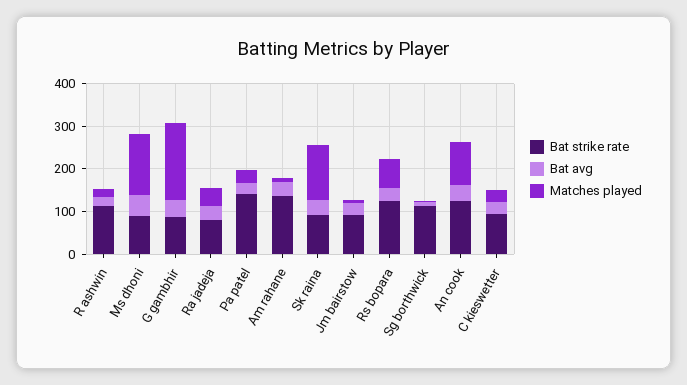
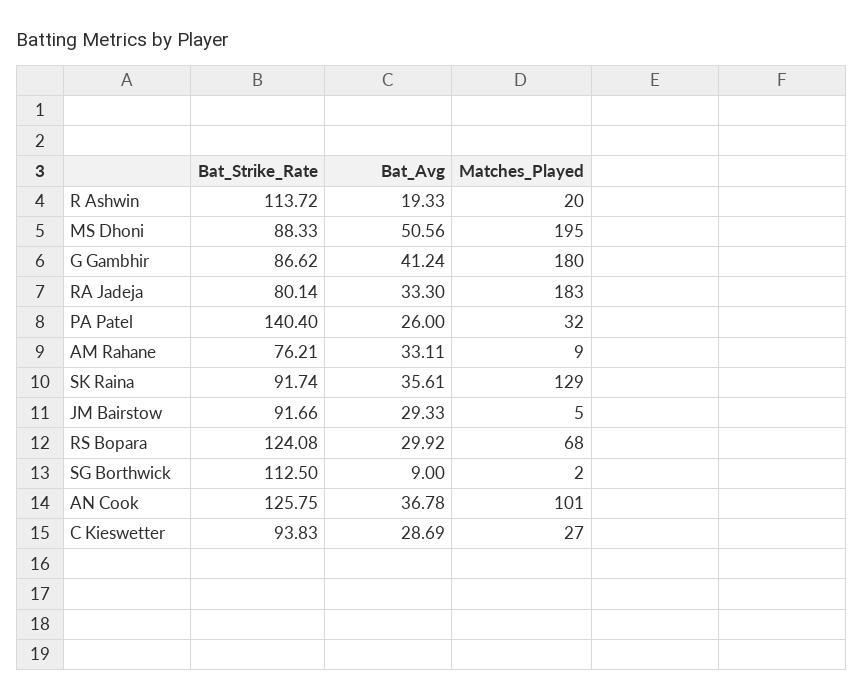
Matches played, Ms dhoni: 140 -> 195
Matches played, Ra jadeja: 40 -> 183
Bat strike rate, Am rahane: 140 -> 76.21

